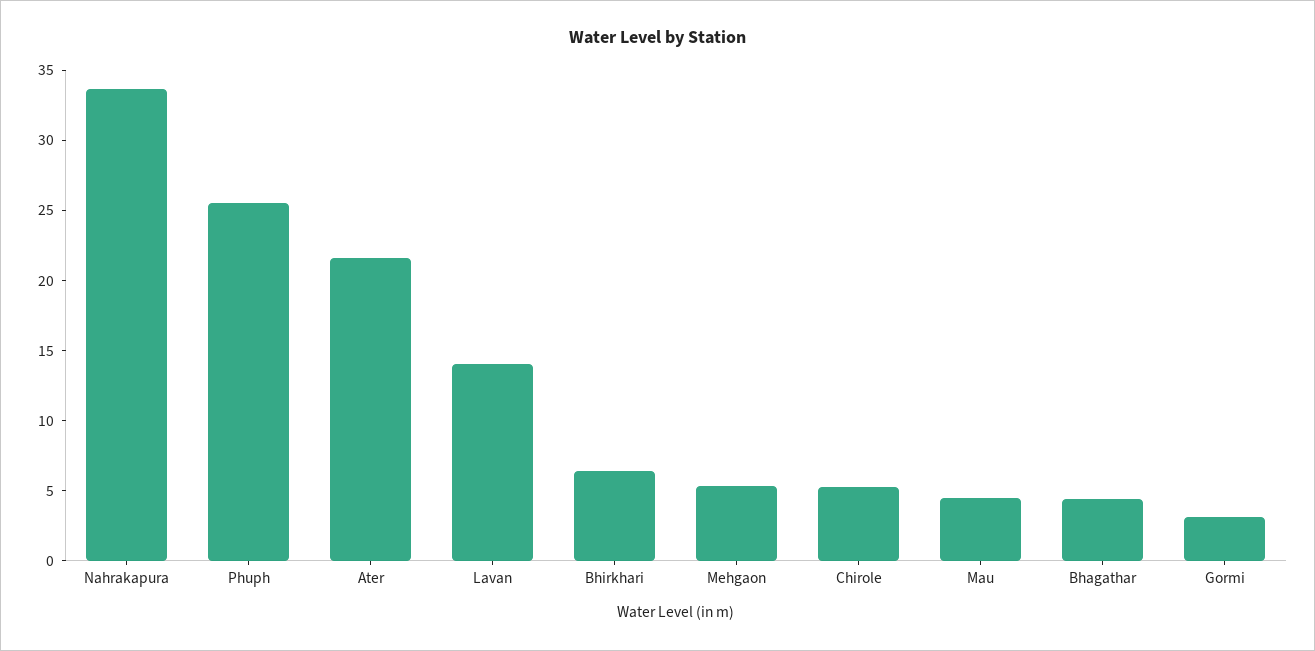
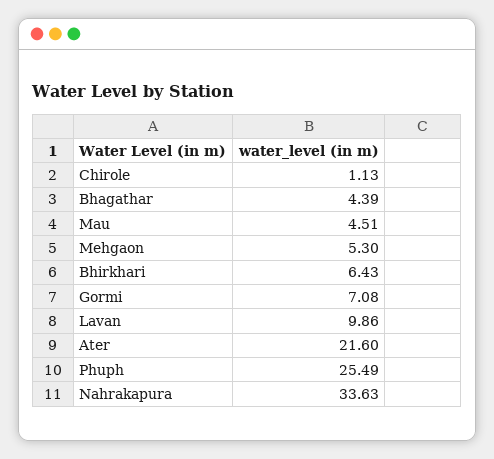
Lavan: 14 -> 9.86
Chirole: 5 -> 1.13
Gormi: 3 -> 7.08

